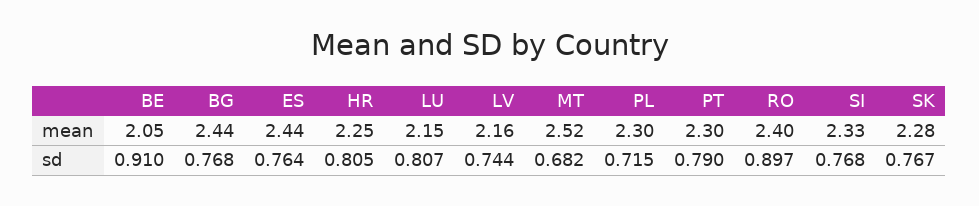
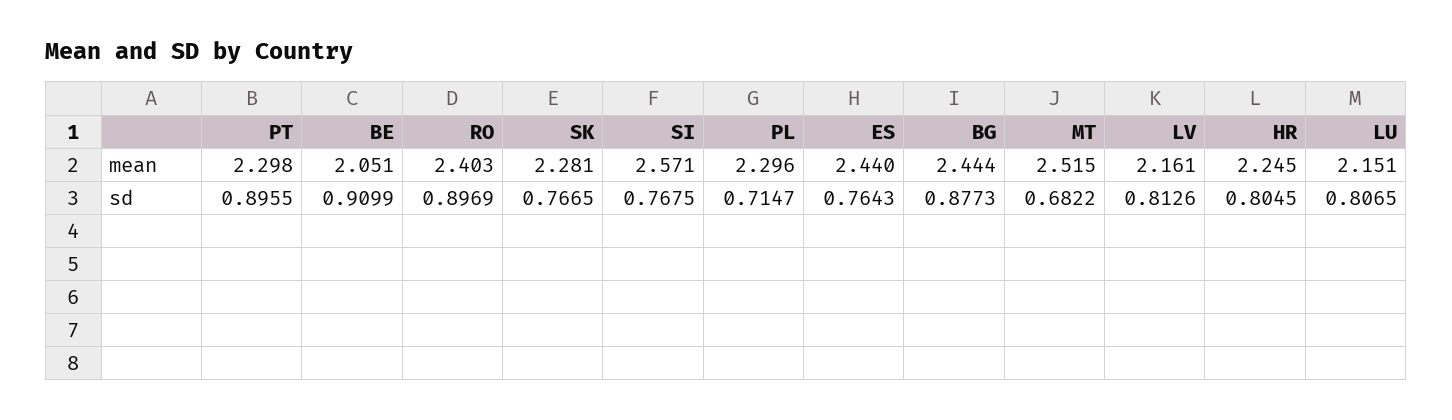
SI, mean: 2.33 -> 2.571
BG, sd: 0.768 -> 0.8773
LV, sd: 0.744 -> 0.8126
PT, sd: 0.79 -> 0.8955

